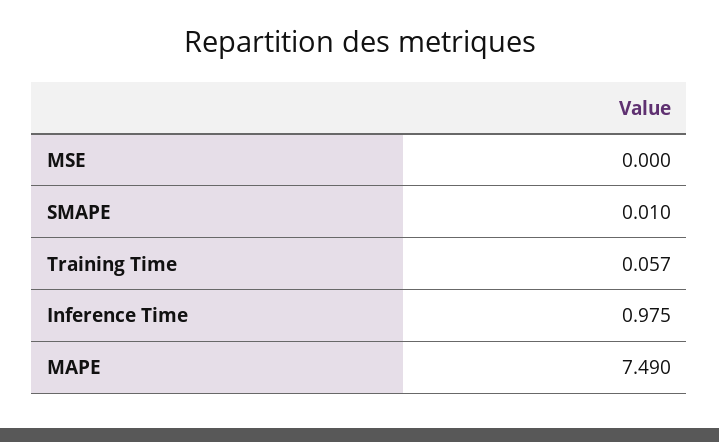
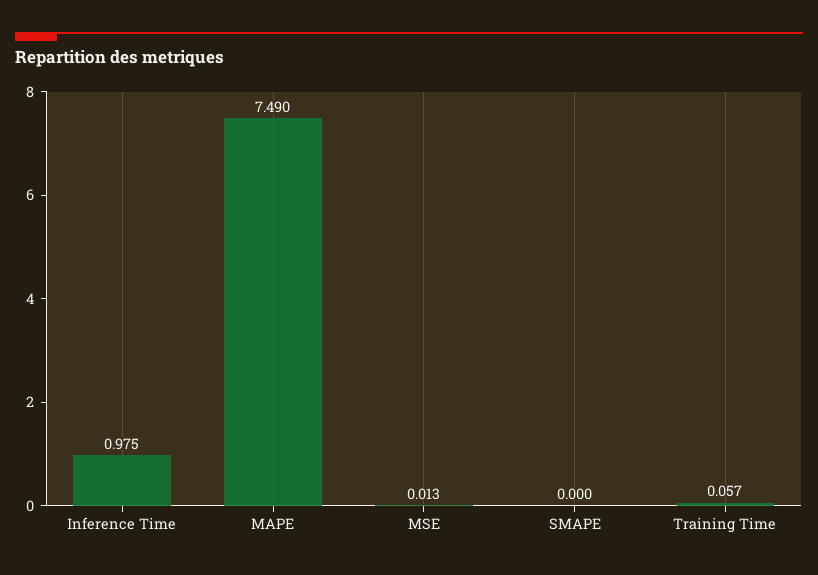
MSE: 0 -> 0.013
SMAPE: 0.01 -> 0

